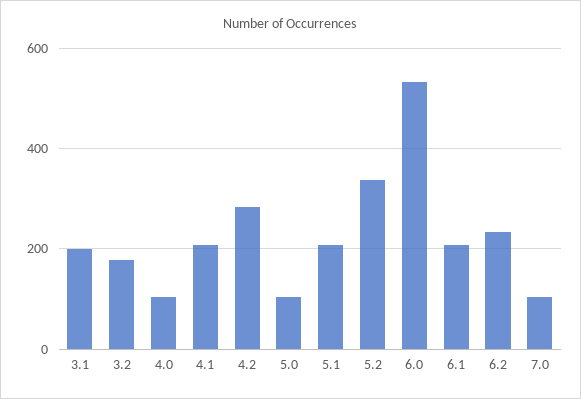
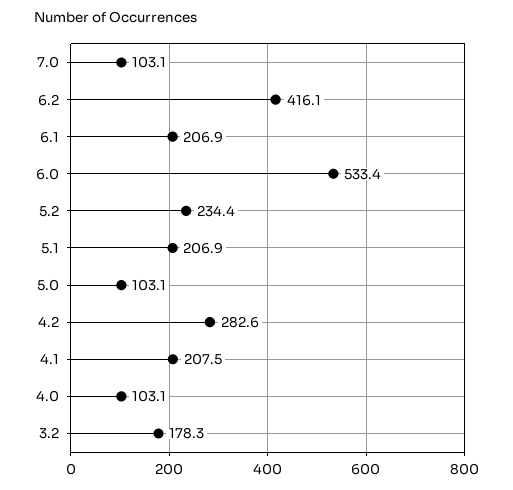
3.1: 200 -> none
5.2: 340 -> 234.4
6.2: 240 -> 416.1

